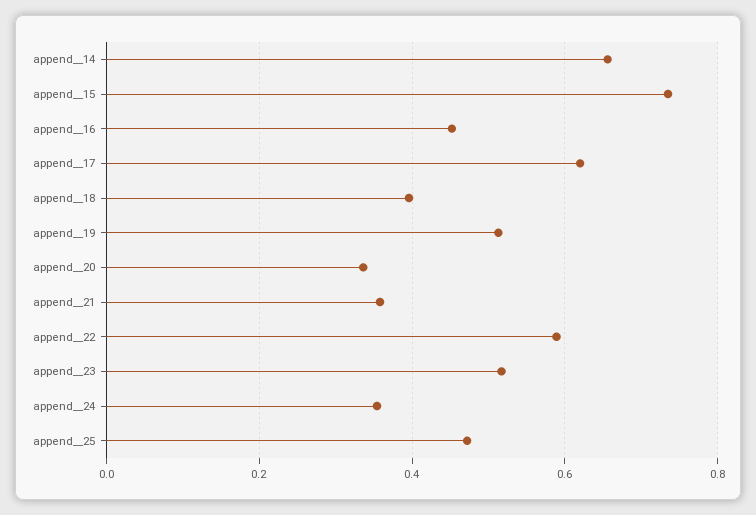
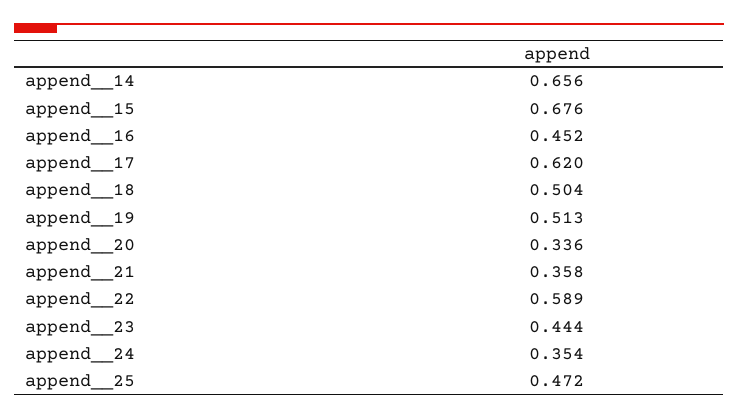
append__15: 0.74 -> 0.676
append__18: 0.4 -> 0.504
append__23: 0.52 -> 0.444

